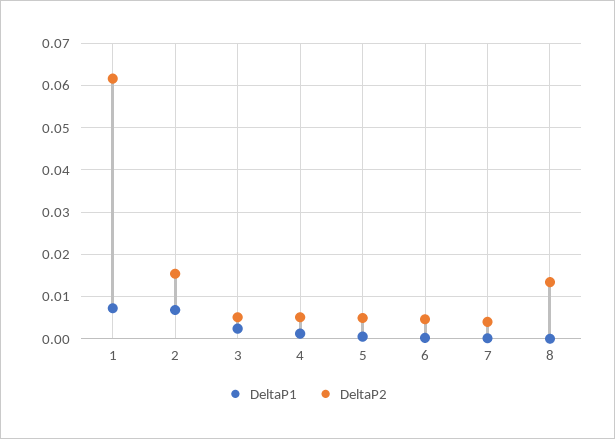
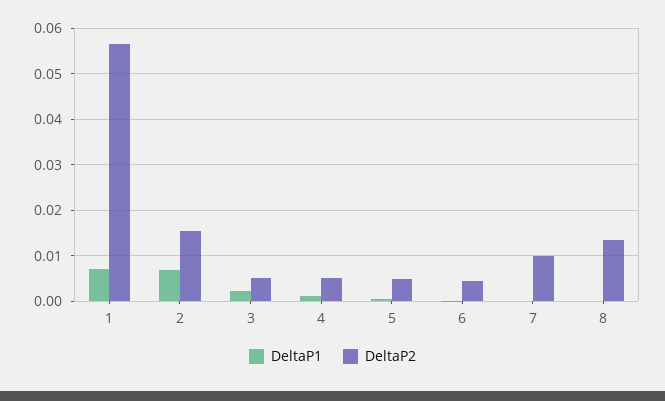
DeltaP2, 1: 0.062 -> 0.056
DeltaP2, 7: 0.004 -> 0.01

